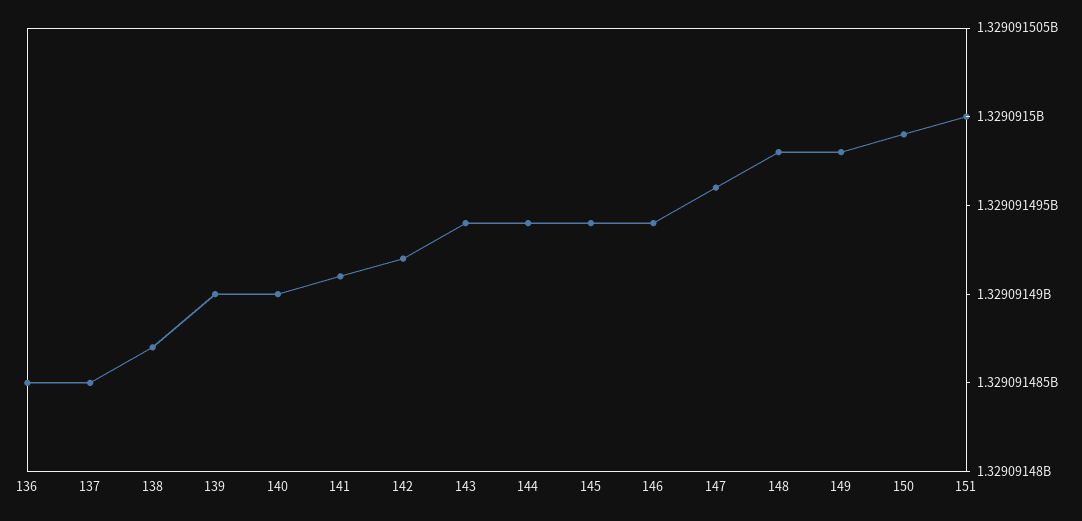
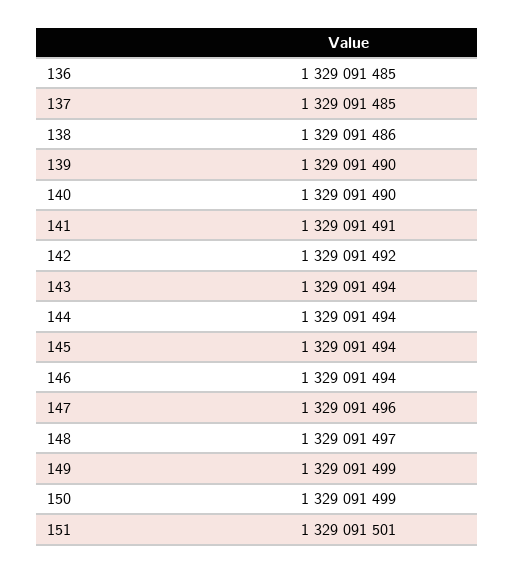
138: 1329091487 -> 1329091486
148: 1329091498 -> 1329091497
149: 1329091498 -> 1329091499
151: 1329091500 -> 1329091501

